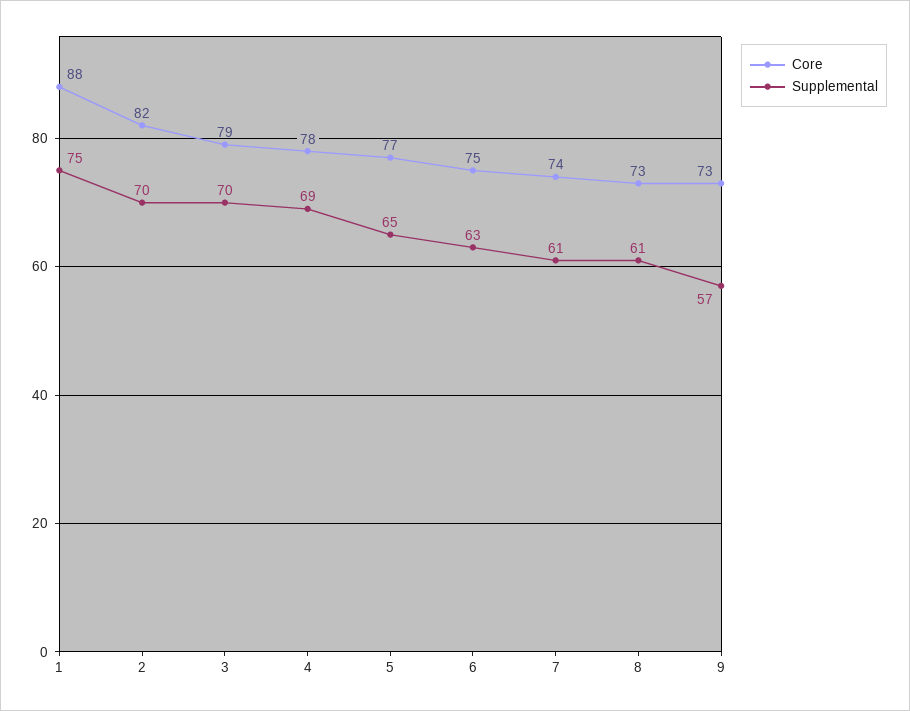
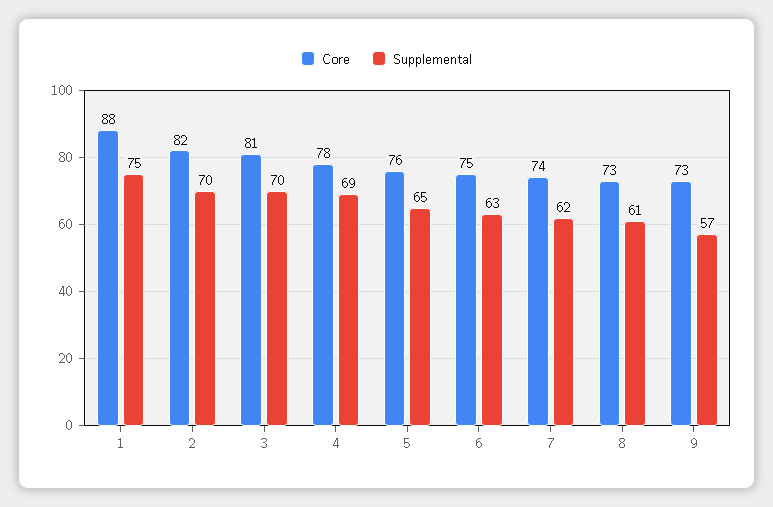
Core, 3: 79 -> 81
Core, 5: 77 -> 76
Supplemental, 7: 61 -> 62

